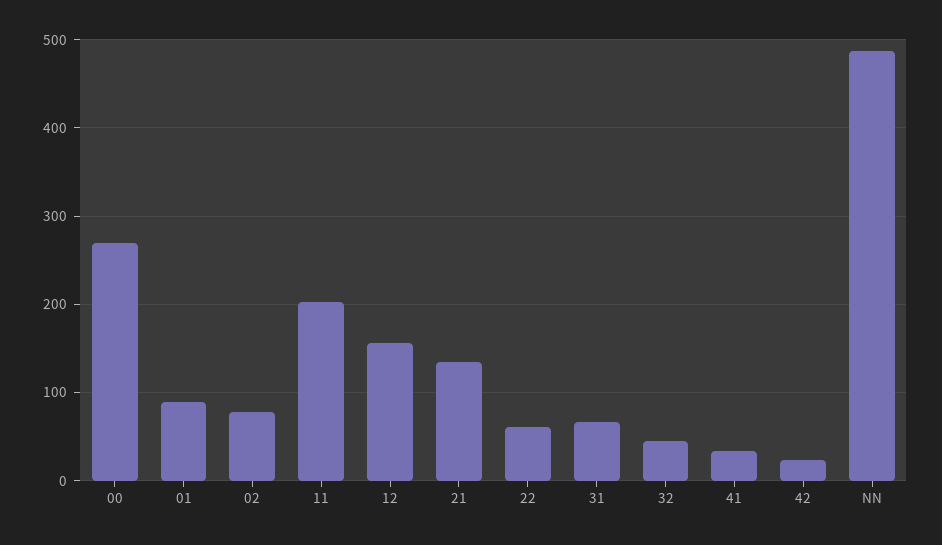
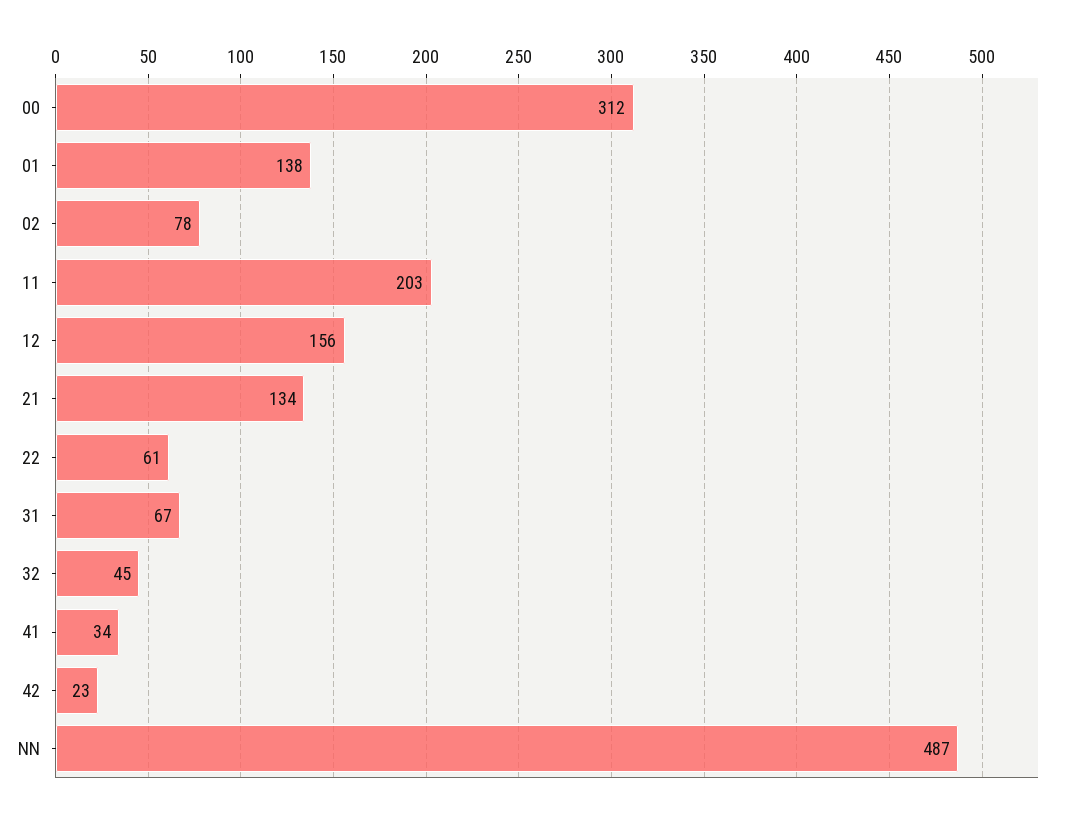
00: 270 -> 312
01: 90 -> 138

